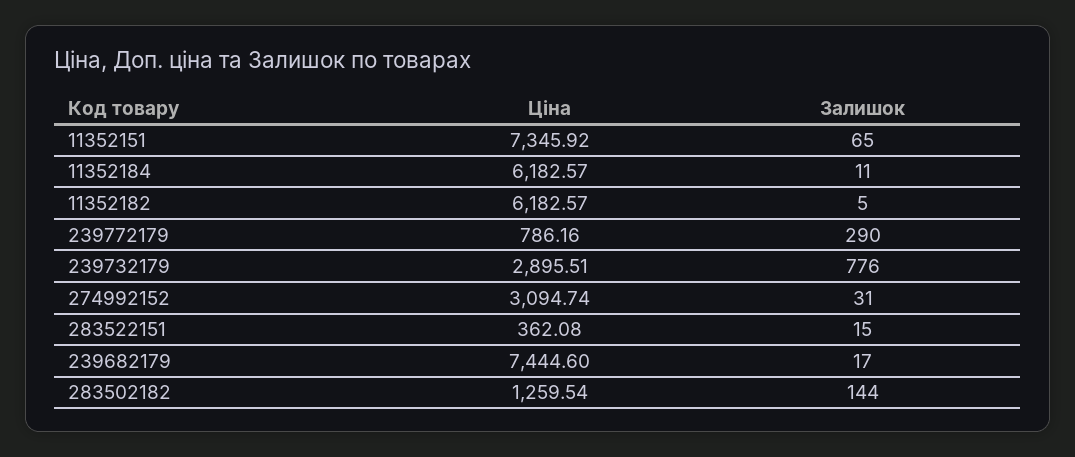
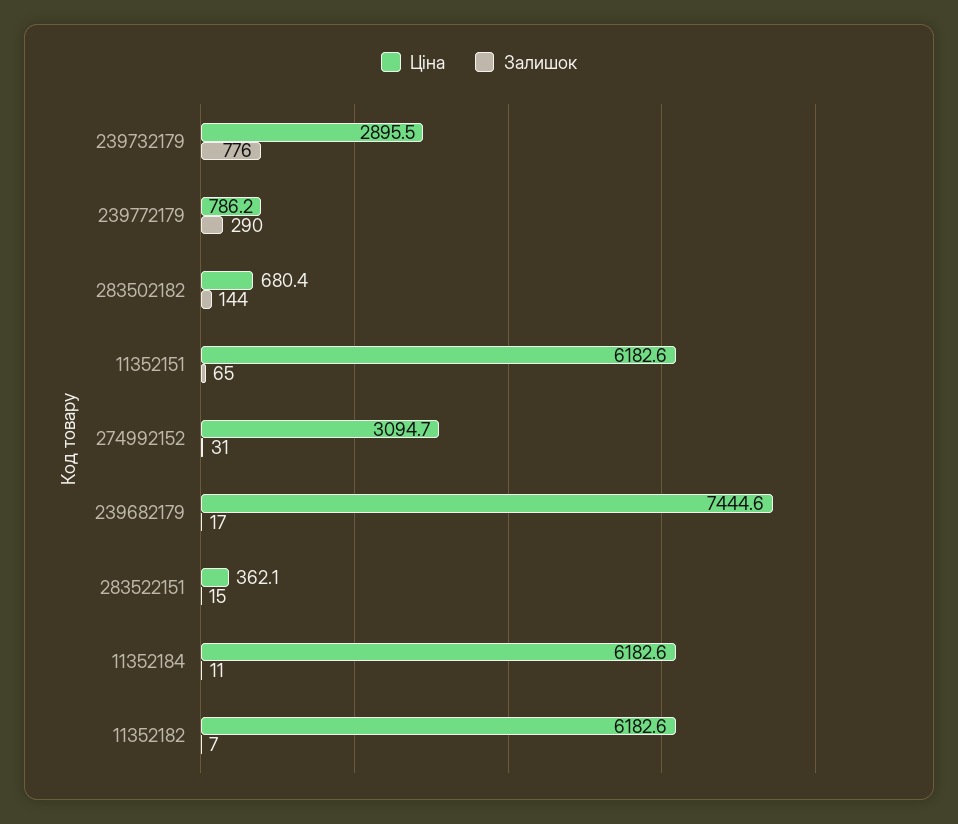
Ціна, 11352151: 7345.92 -> 6182.6
Залишок, 11352182: 5 -> 7
Ціна, 283502182: 1259.54 -> 680.4

